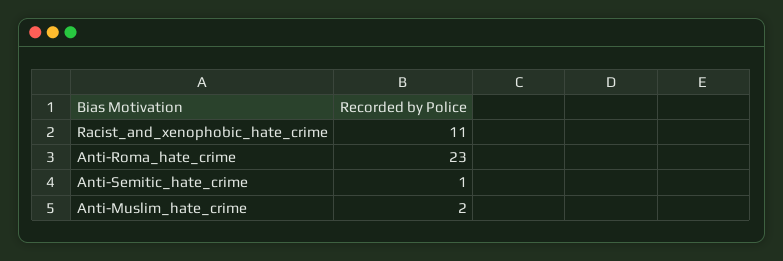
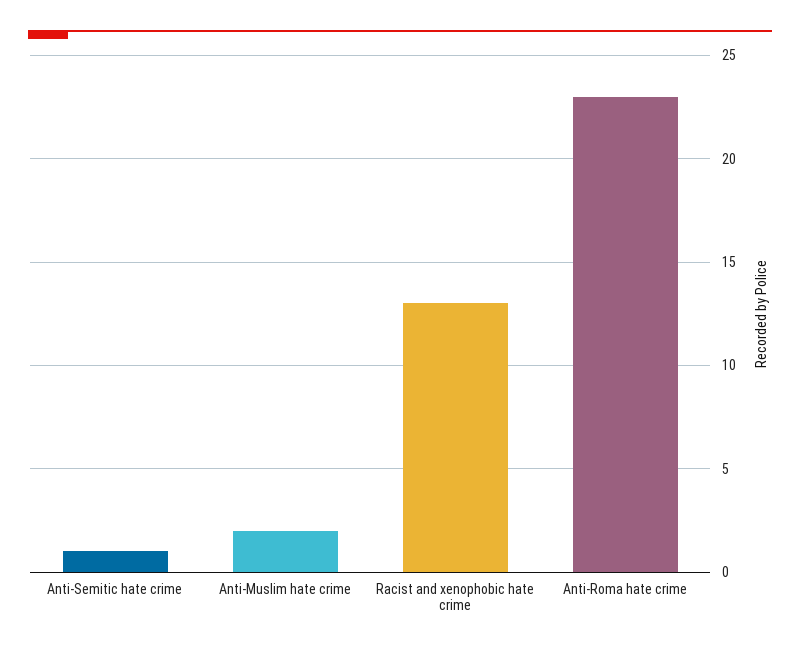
Racist_and_xenophobic_hate_crime: 11 -> 13

